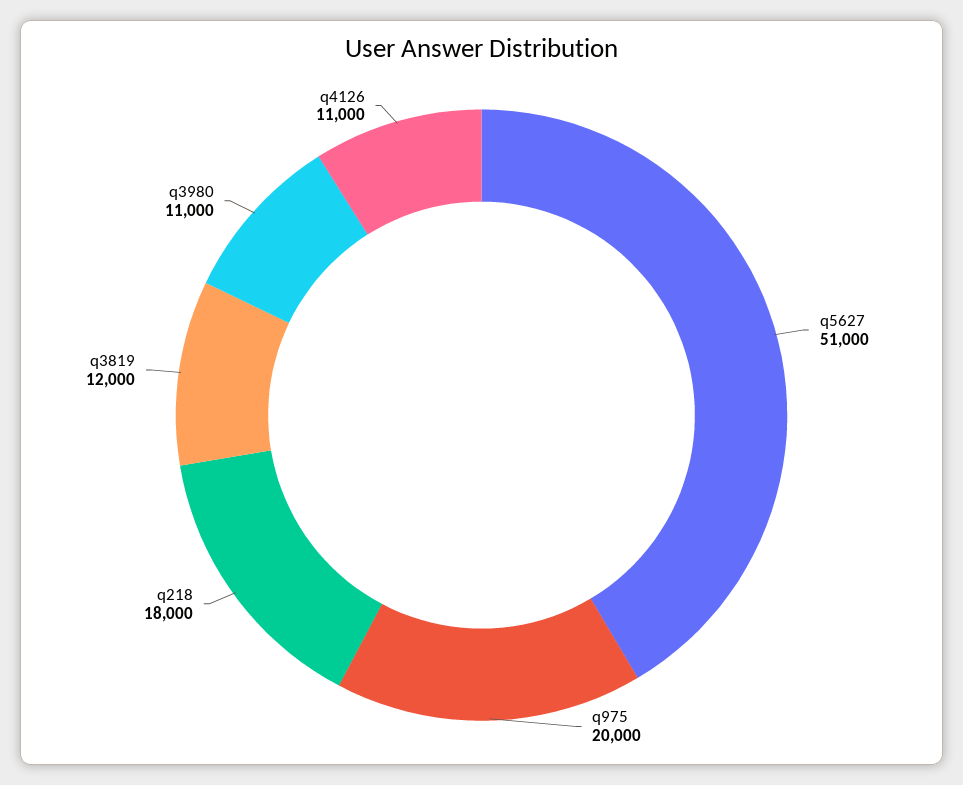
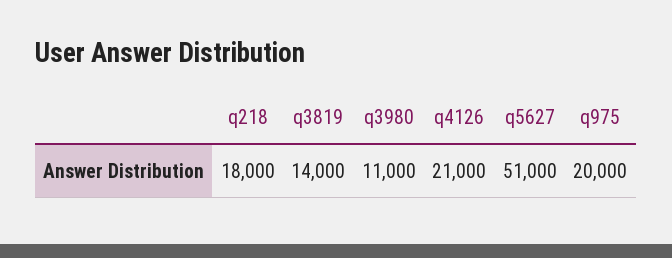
q3819: 12000 -> 14000
q4126: 11000 -> 21000

